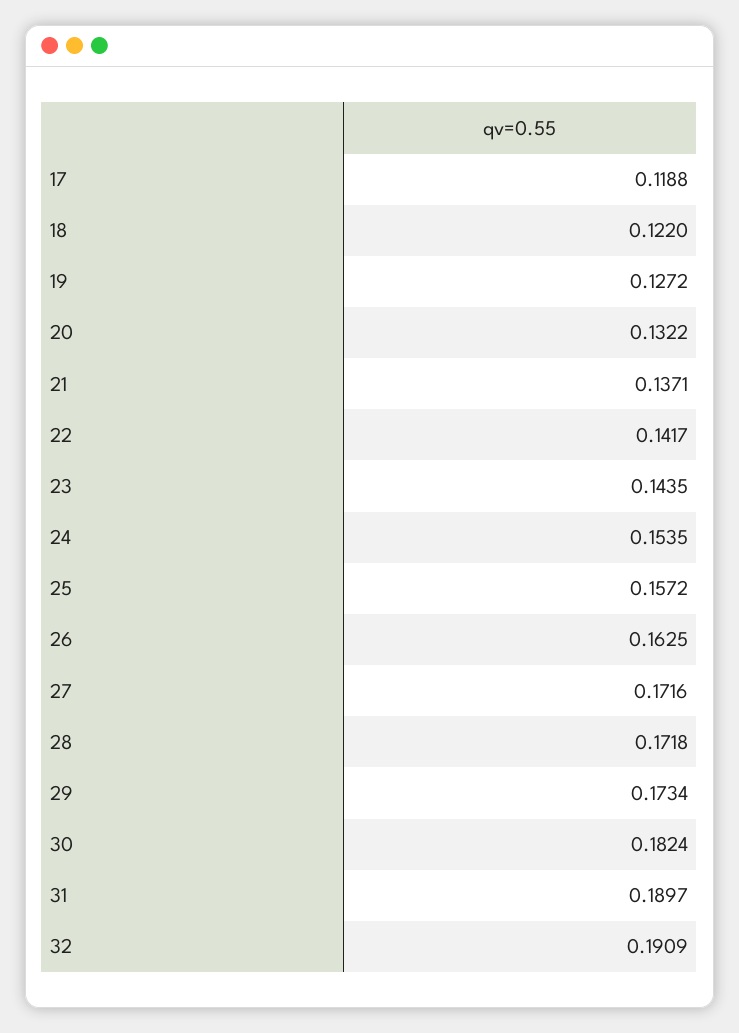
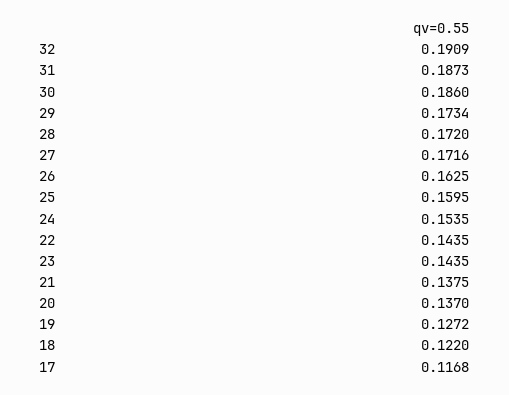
17: 0.1188 -> 0.1168
20: 0.1322 -> 0.137
21: 0.1371 -> 0.1375
22: 0.1417 -> 0.1435
25: 0.1572 -> 0.1595
28: 0.1718 -> 0.172
30: 0.1824 -> 0.186
31: 0.1897 -> 0.1873

